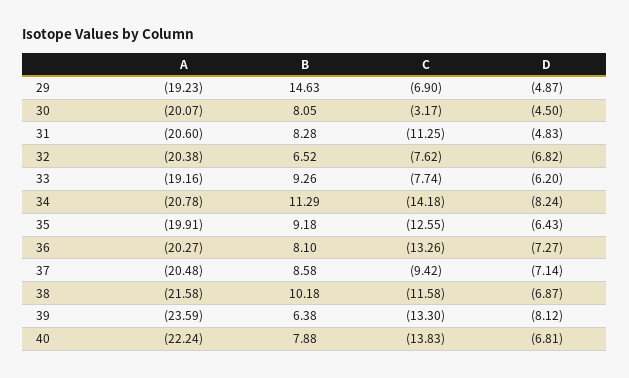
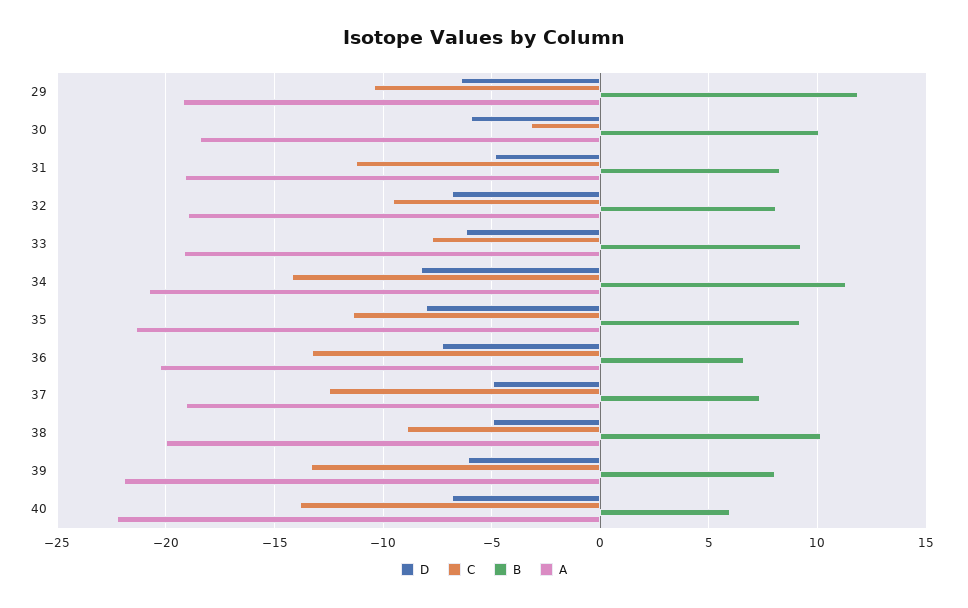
B, 29: 14.63 -> 12
C, 29: -6.9 -> -10.5
D, 29: -4.87 -> -6.5
A, 30: -20.07 -> -18.5
B, 30: 8.05 -> 10
D, 30: -4.5 -> -6
A, 31: -20.6 -> -19
A, 32: -20.38 -> -19
B, 32: 6.52 -> 8
C, 32: -7.62 -> -9.5
A, 35: -19.91 -> -21.5
C, 35: -12.55 -> -11.5
D, 35: -6.43 -> -8
B, 36: 8.1 -> 6.5
A, 37: -20.48 -> -19
B, 37: 8.58 -> 7.5
C, 37: -9.42 -> -12.5
D, 37: -7.14 -> -5
A, 38: -21.58 -> -20
C, 38: -11.58 -> -9
D, 38: -6.87 -> -5
A, 39: -23.59 -> -22
B, 39: 6.38 -> 8
D, 39: -8.12 -> -6
B, 40: 7.88 -> 6

